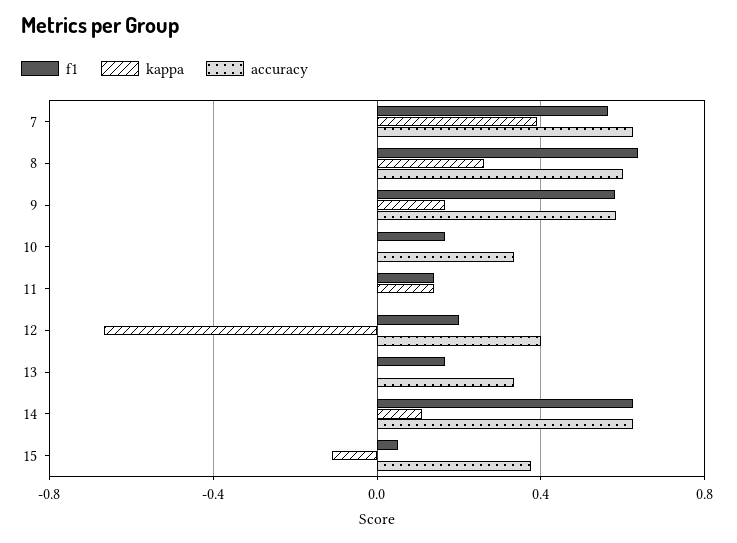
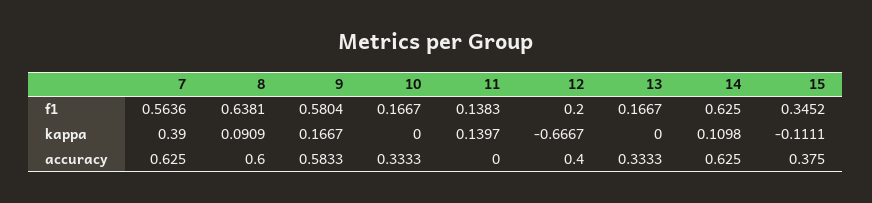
kappa, 8: 0.25 -> 0.0909
f1, 15: 0.05 -> 0.3452

